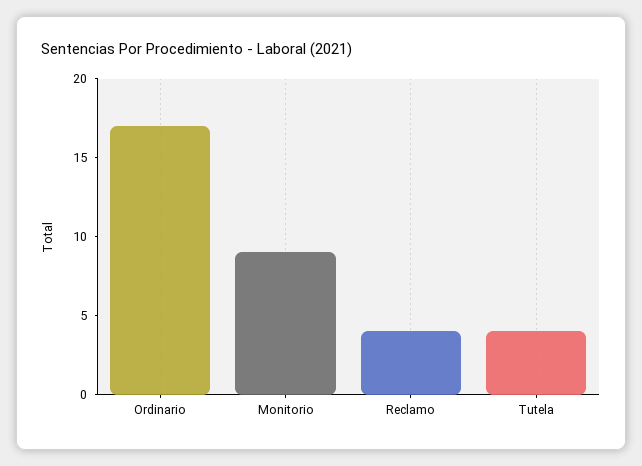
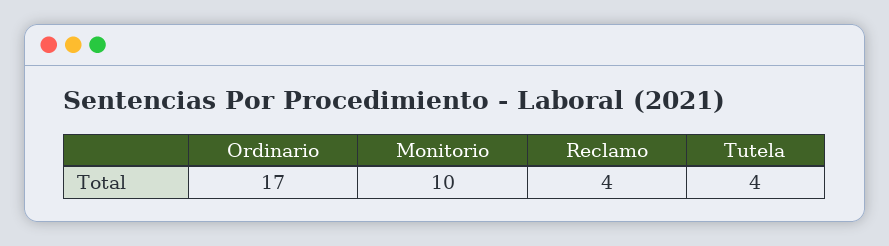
Monitorio: 9 -> 10

